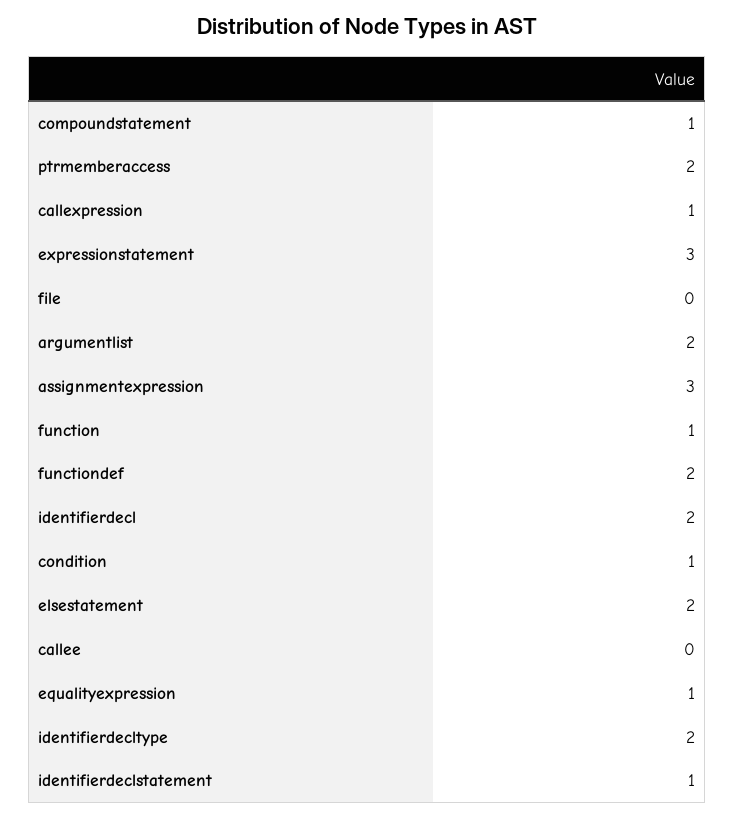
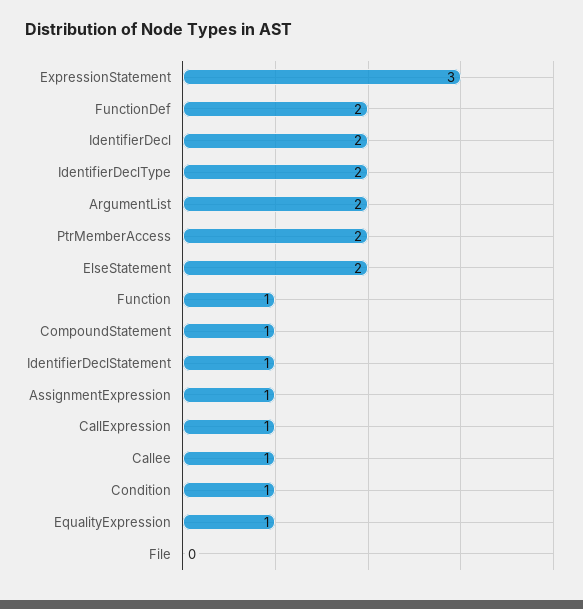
assignmentexpression: 3 -> 1
callee: 0 -> 1

